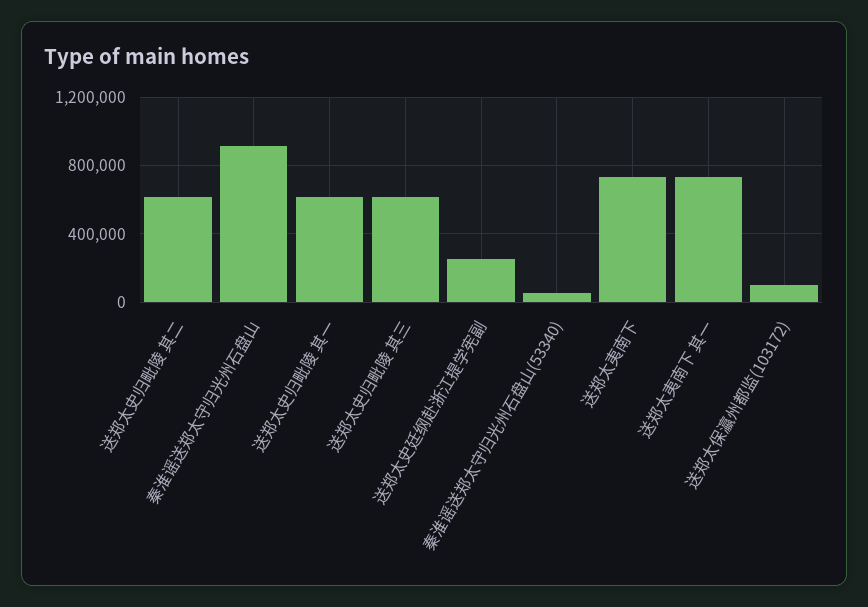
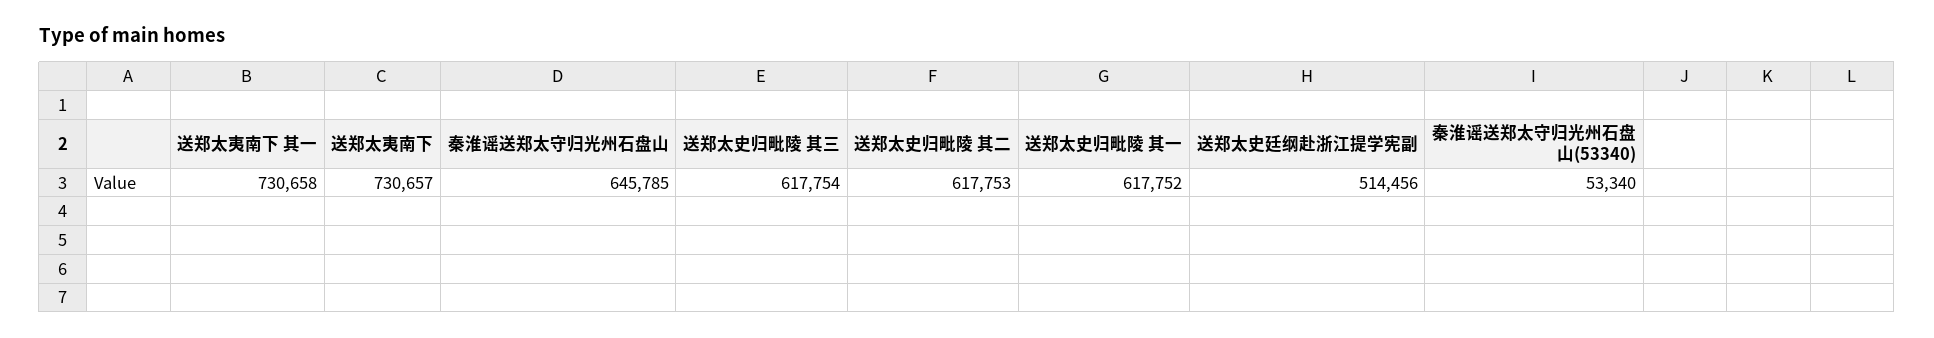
秦淮谣送郑太守归光州石盘山: 900000 -> 645785
送郑太史廷纲赴浙江提学宪副: 250000 -> 514456
送郑太保瀛州都监(103172): 100000 -> none

